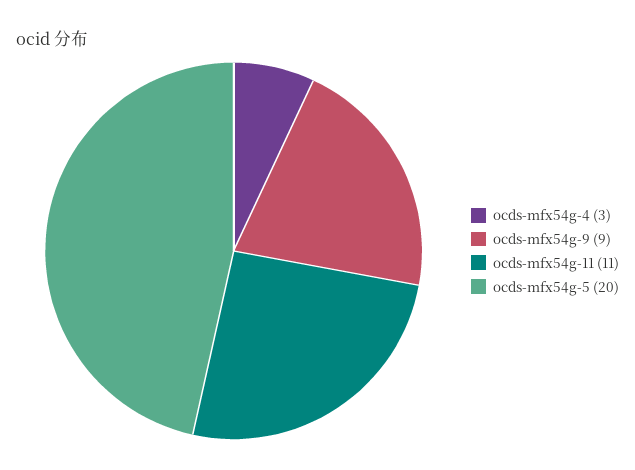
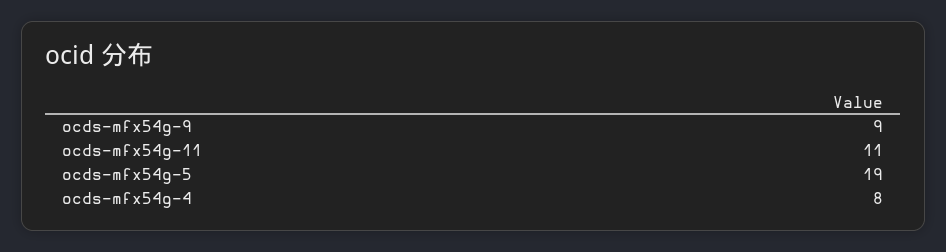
ocds-mfx54g-4: 3 -> 8
ocds-mfx54g-5: 20 -> 19

